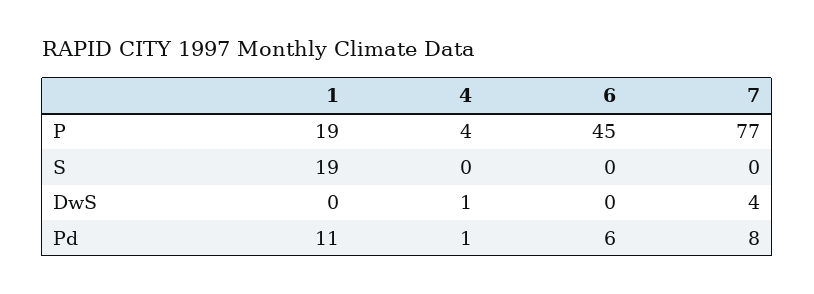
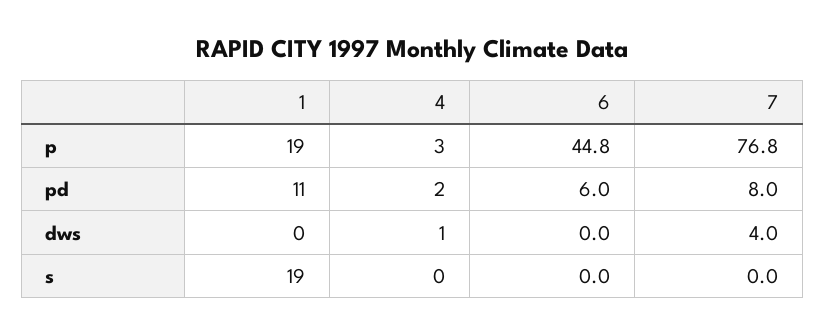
4, P: 4 -> 3
4, Pd: 1 -> 2

